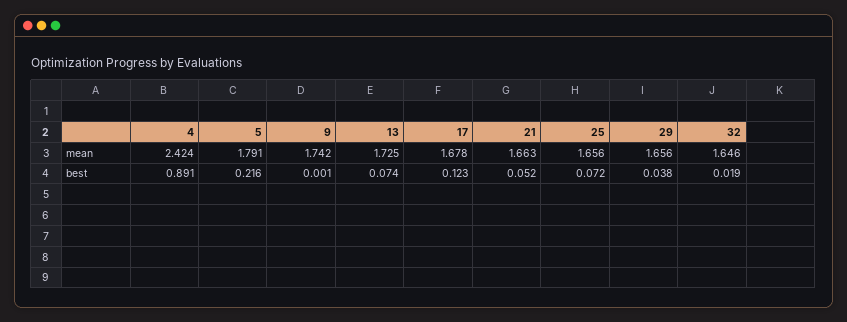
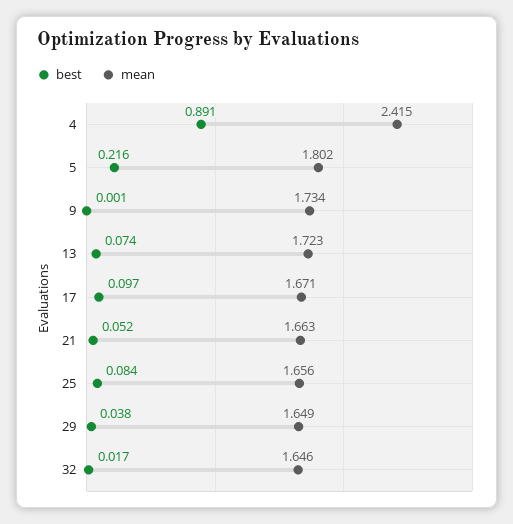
mean, 4: 2.424 -> 2.415
mean, 5: 1.791 -> 1.802
mean, 9: 1.742 -> 1.734
mean, 13: 1.725 -> 1.723
mean, 17: 1.678 -> 1.671
mean, 29: 1.656 -> 1.649
best, 17: 0.123 -> 0.097
best, 25: 0.072 -> 0.084
best, 32: 0.019 -> 0.017

